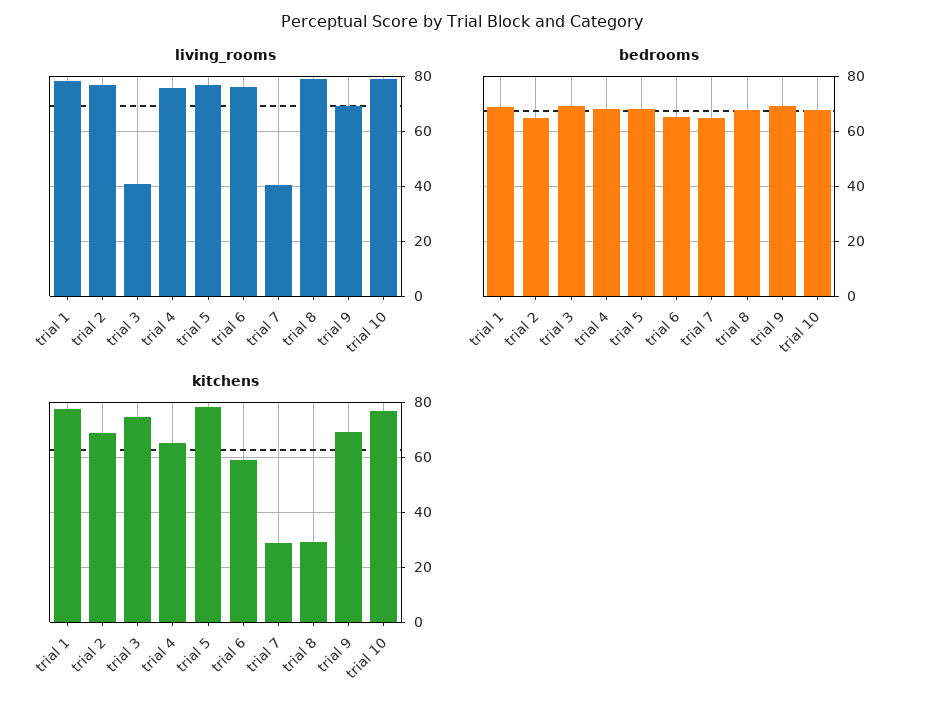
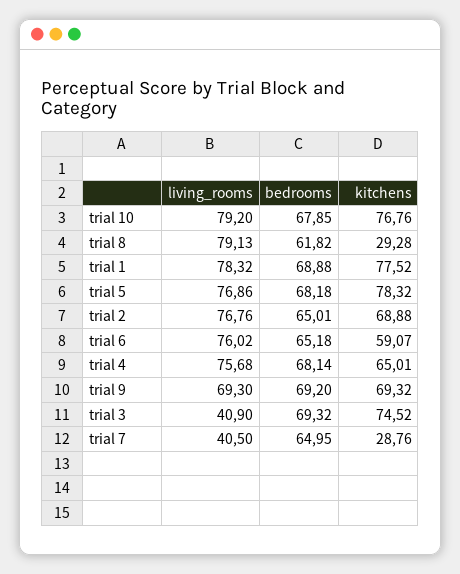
bedrooms, trial 8: 67.5 -> 61.82

